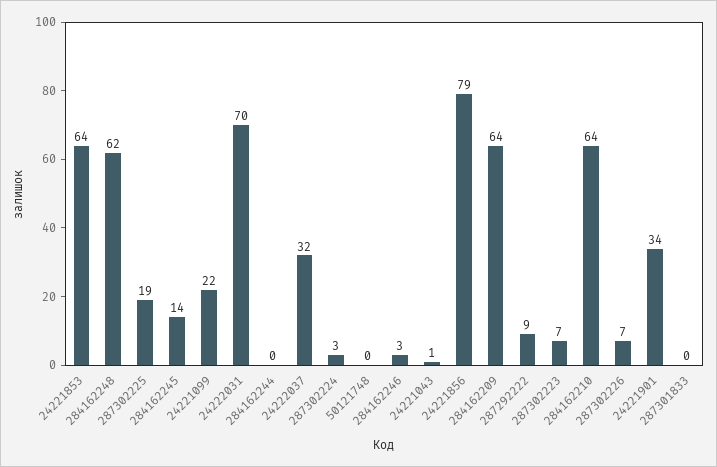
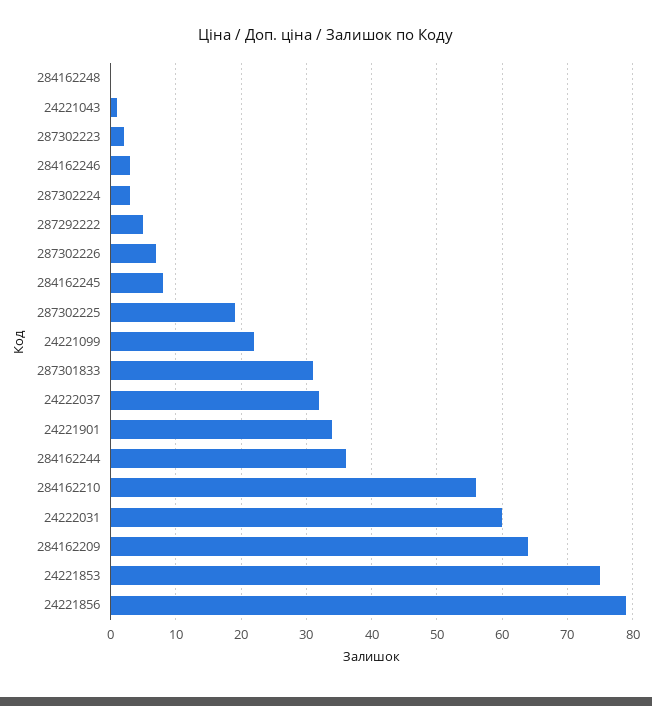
24221853: 64 -> 75
284162248: 62 -> 0
284162245: 14 -> 8
24222031: 70 -> 60
284162244: 0 -> 36
50121748: 0 -> none
287292222: 9 -> 5
287302223: 7 -> 2
284162210: 64 -> 56
287301833: 0 -> 31

